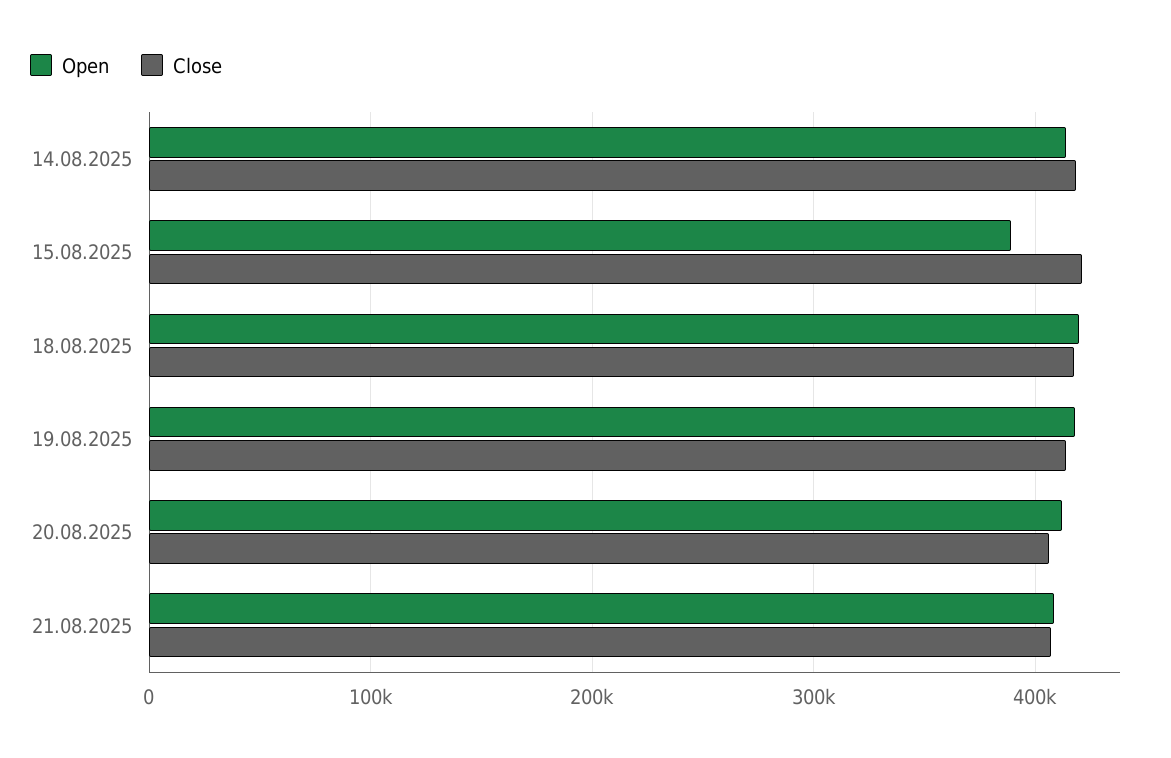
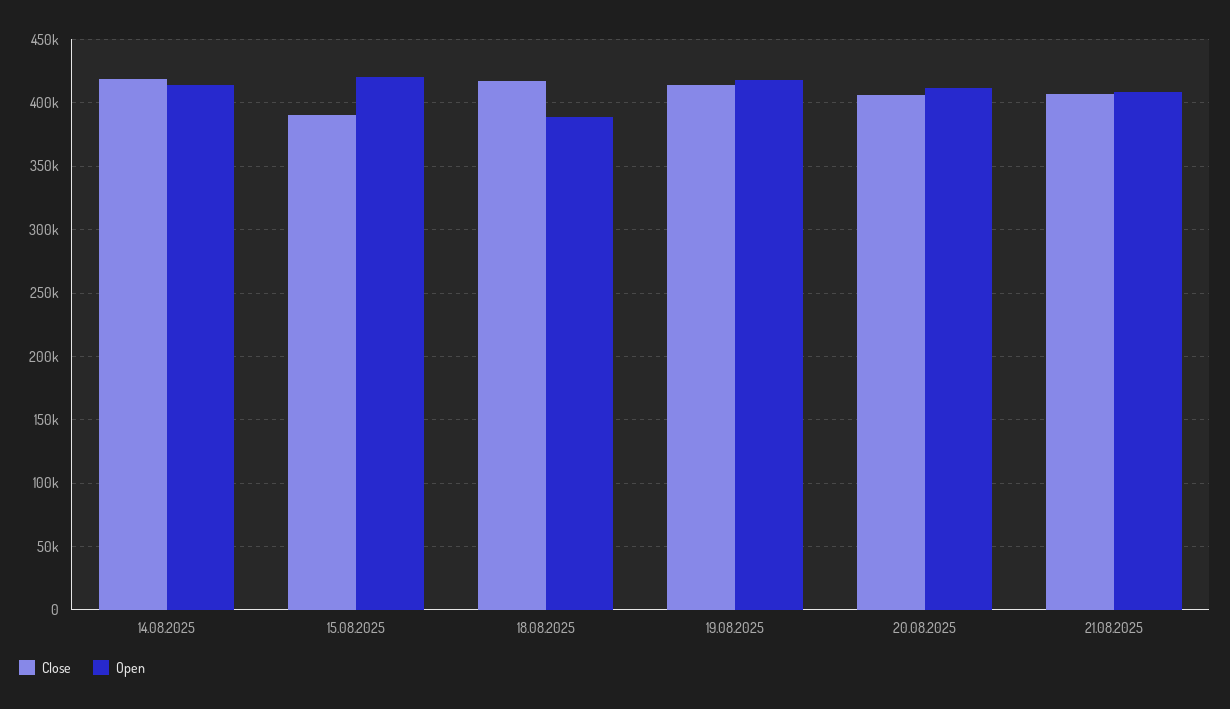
Open, 15.08.2025: 390000 -> 420000
Close, 15.08.2025: 420000 -> 390000
Open, 18.08.2025: 420000 -> 390000

